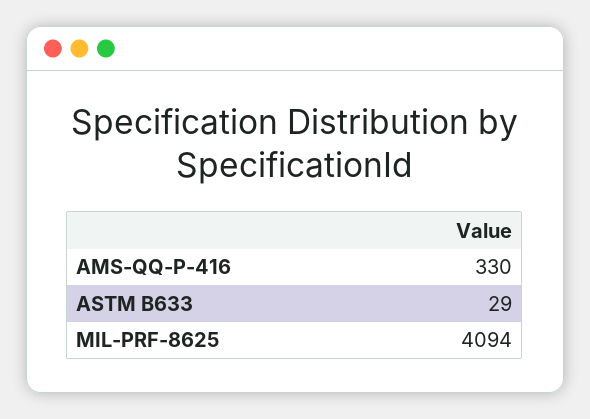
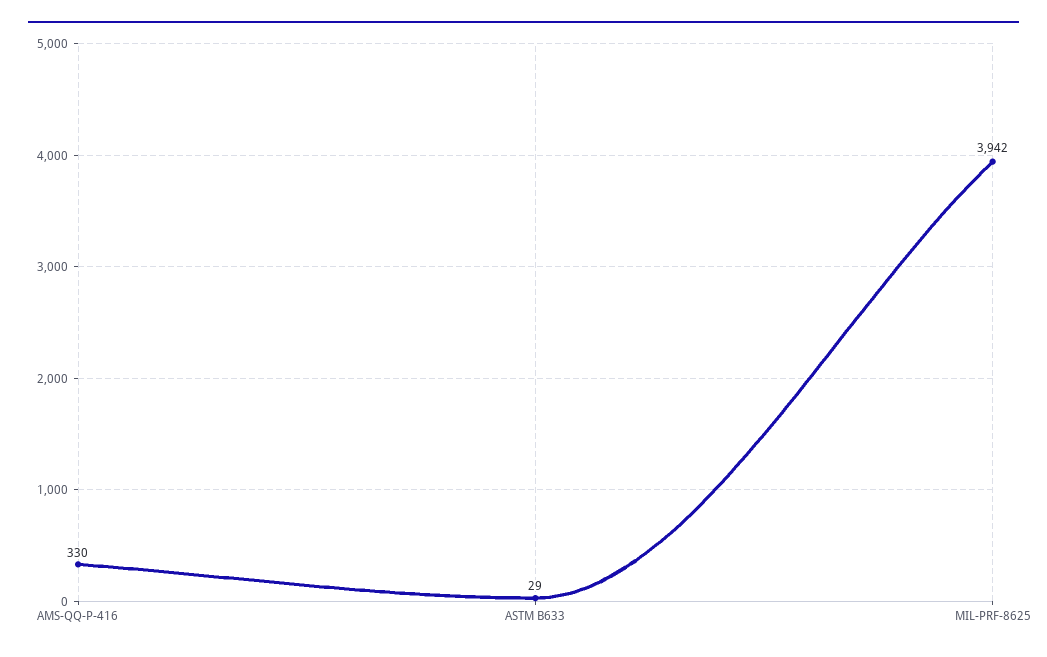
MIL-PRF-8625: 4094 -> 3942

